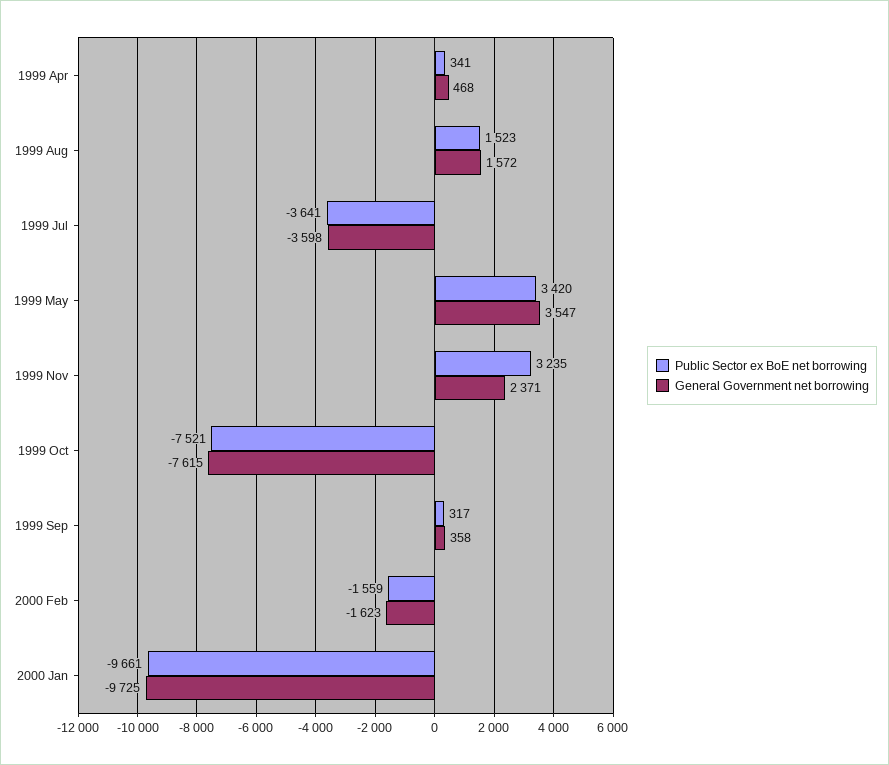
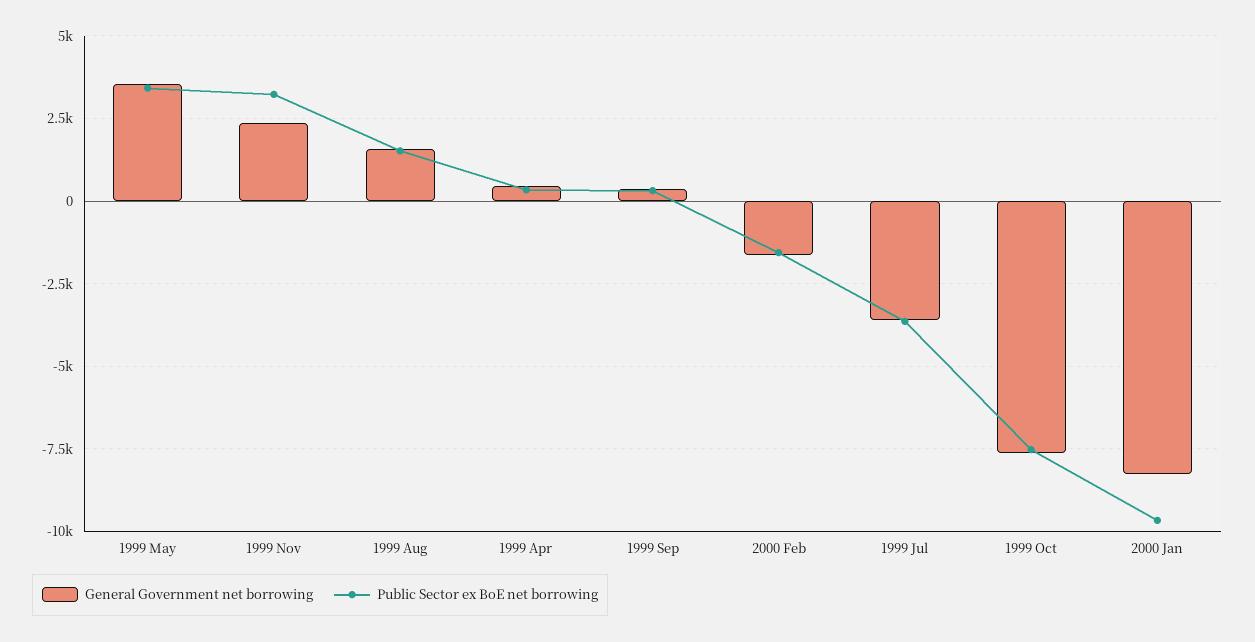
General Government net borrowing, 2000 Jan: -9725 -> -8250

